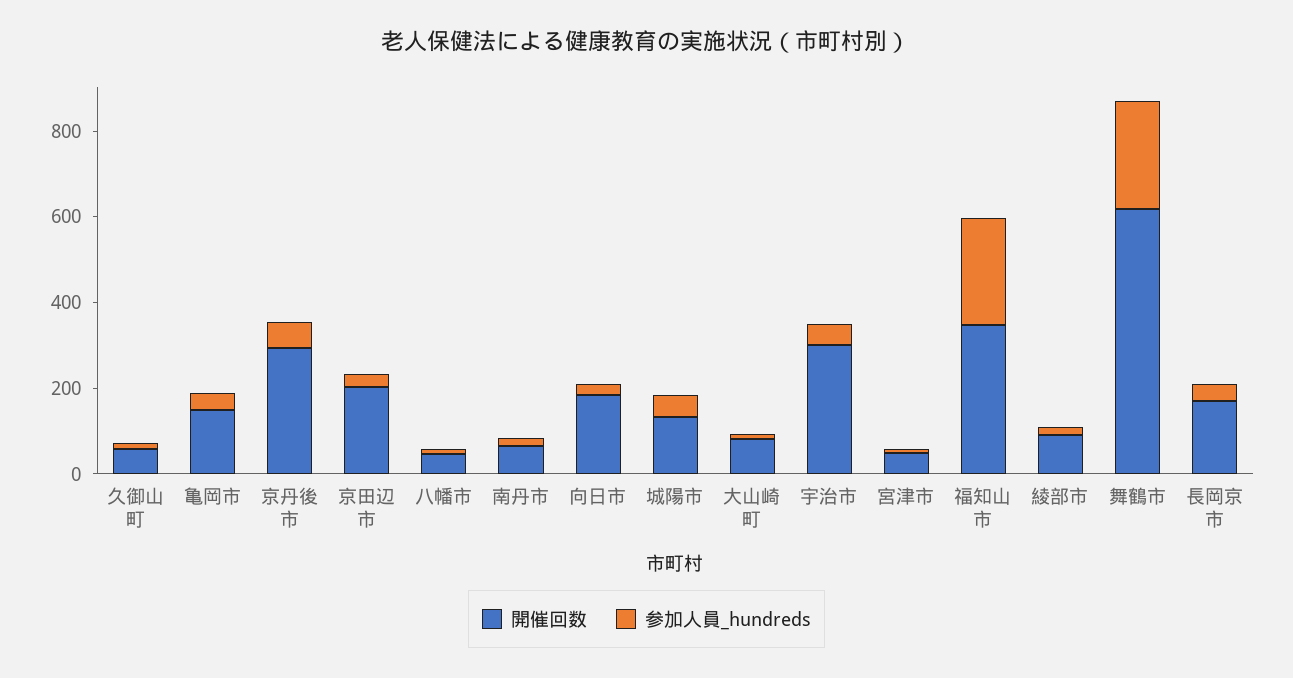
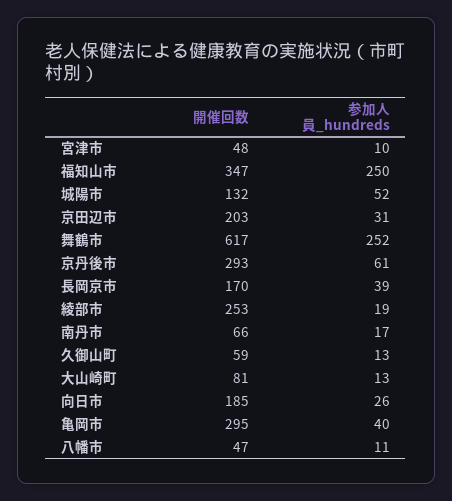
開催回数, 亀岡市: 150 -> 295
開催回数, 宇治市: 300 -> none
参加人員_hundreds, 宇治市: 50 -> none
開催回数, 綾部市: 100 -> 253

